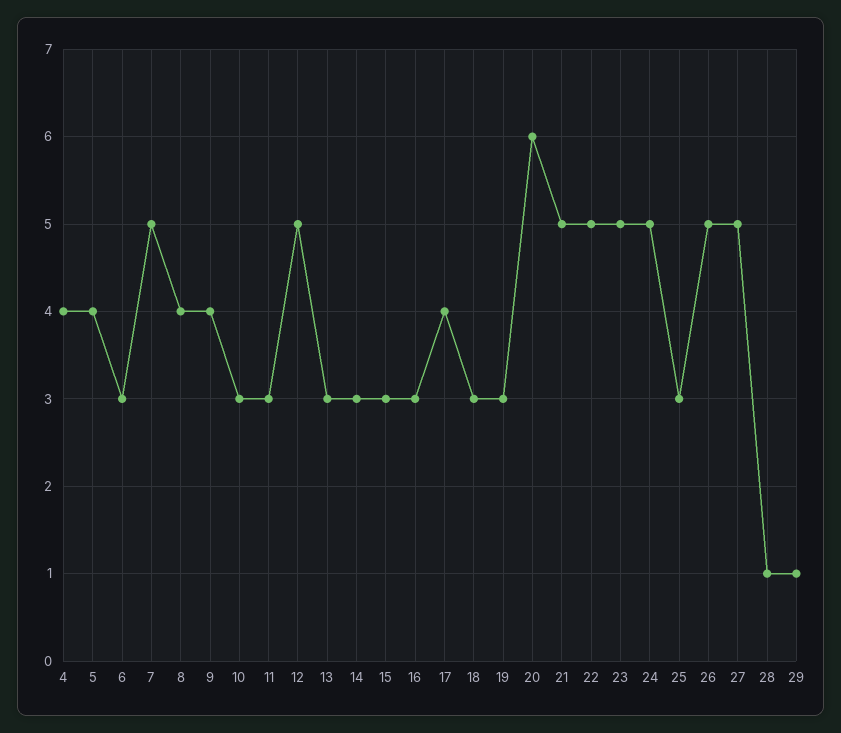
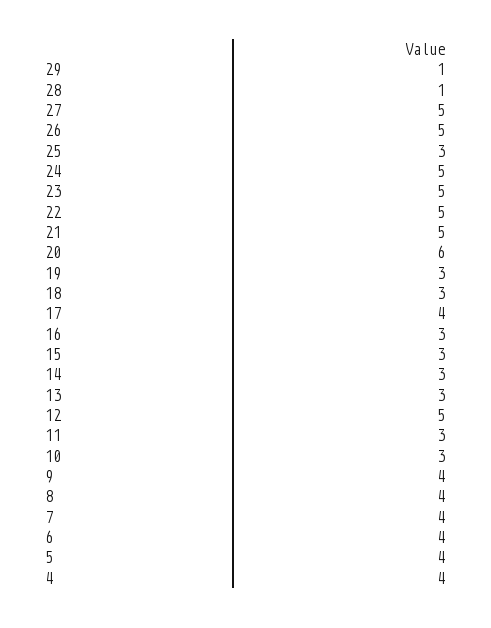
6: 3 -> 4
7: 5 -> 4

